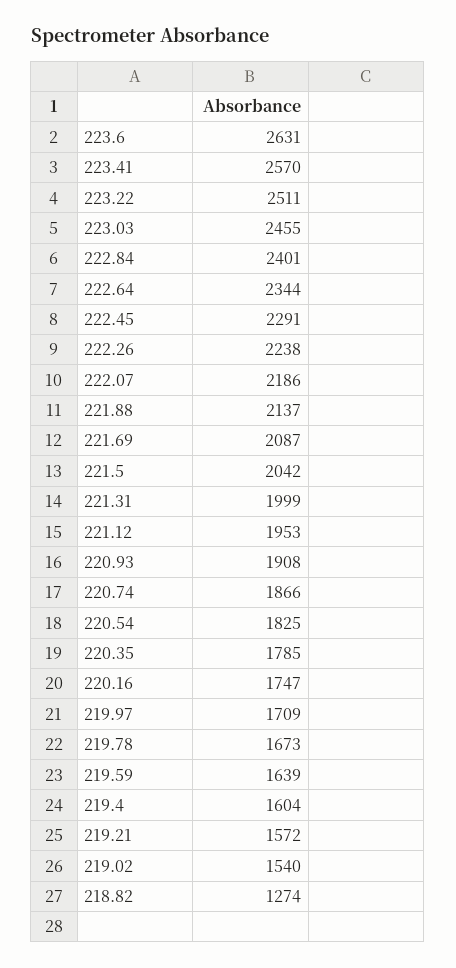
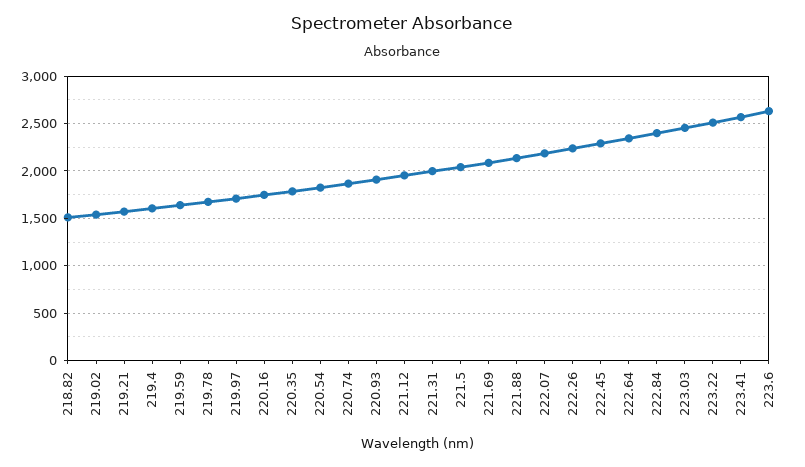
218.82: 1274 -> 1500

